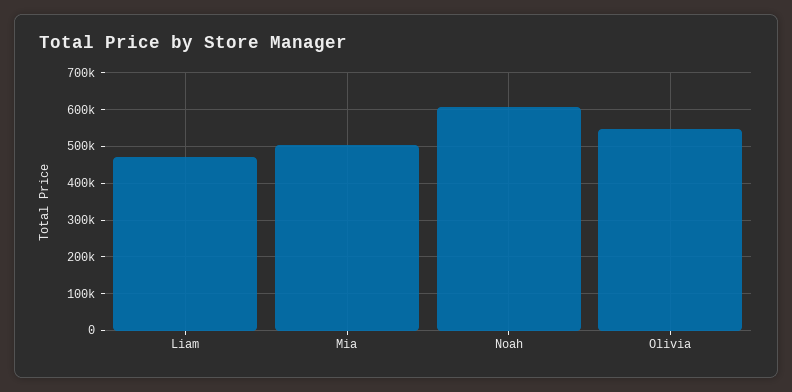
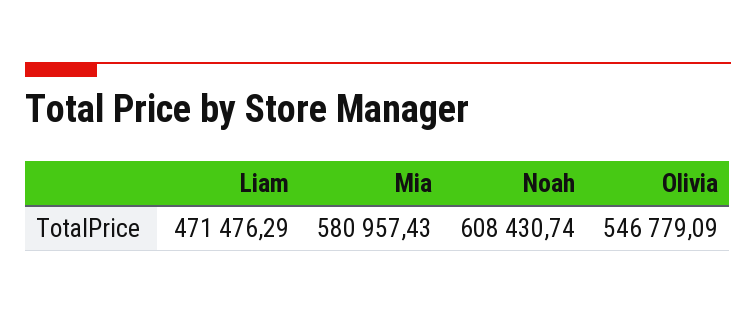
Mia: 500000 -> 580957.43

